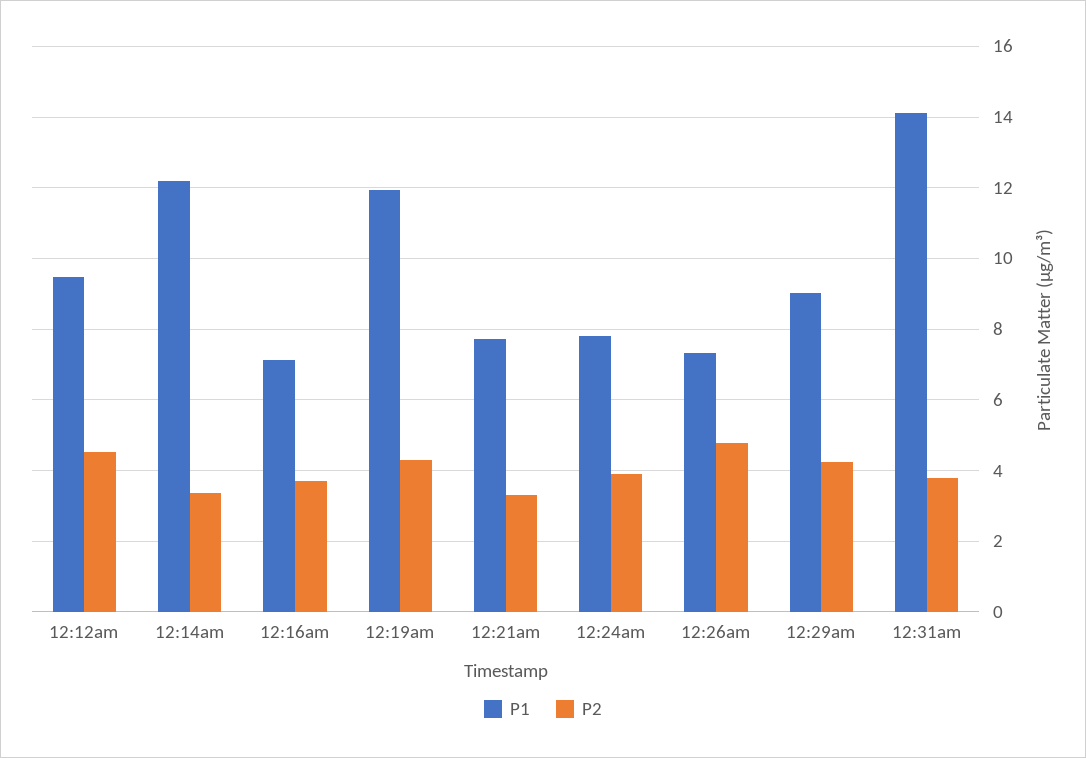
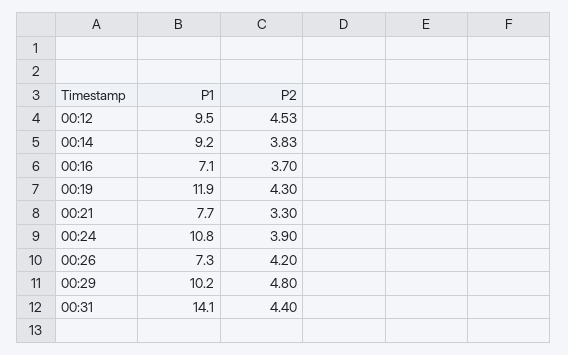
P1, 12:14am: 12.2 -> 9.2
P2, 12:14am: 3.4 -> 3.83
P1, 12:24am: 7.8 -> 10.8
P2, 12:26am: 4.8 -> 4.2
P1, 12:29am: 9 -> 10.2
P2, 12:29am: 4.2 -> 4.8
P2, 12:31am: 3.8 -> 4.4

